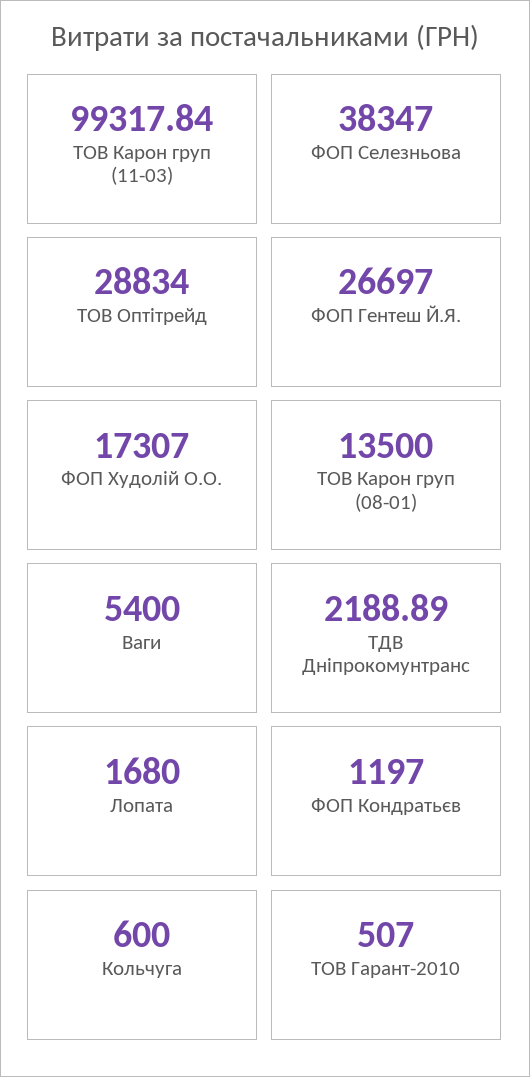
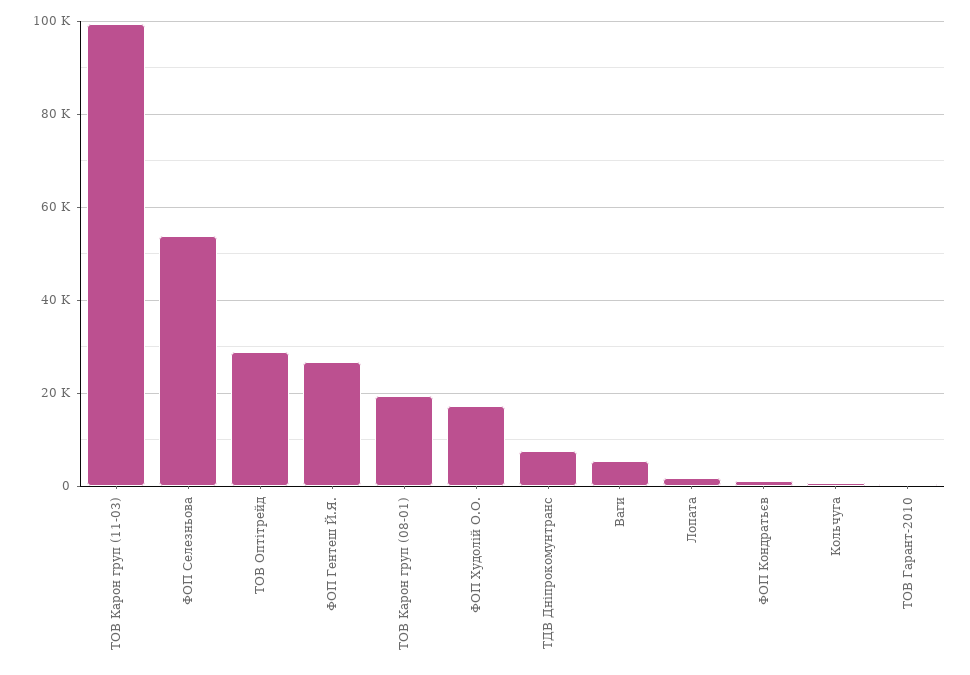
ФОП Селезньова: 38347 -> 54000
ТОВ Карон груп (08-01): 13500 -> 20000
ТДВ Дніпрокомунтранс: 2188.89 -> 8000

